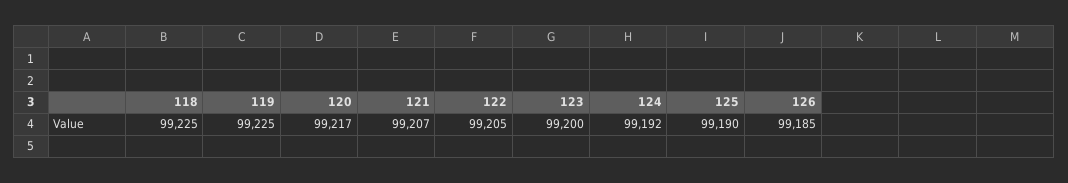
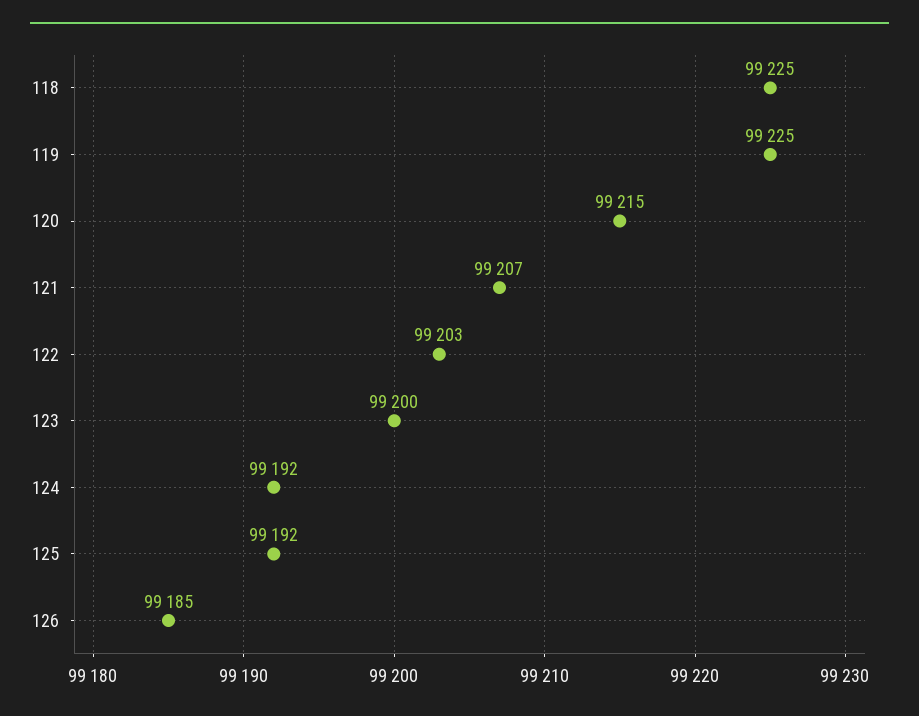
120: 99217 -> 99215
122: 99205 -> 99203
125: 99190 -> 99192

